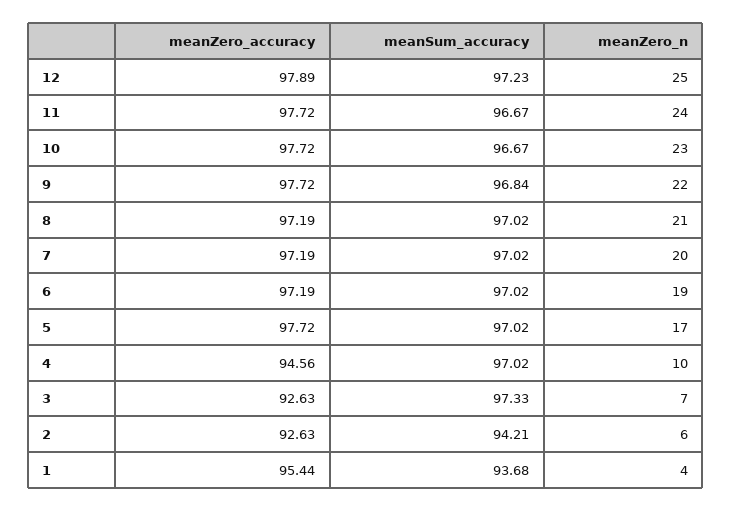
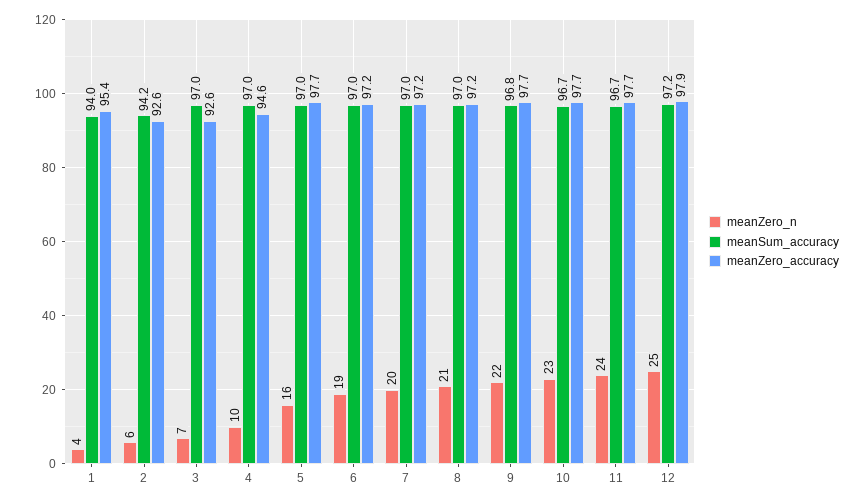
meanZero_n, 5: 17 -> 16
meanSum_accuracy, 3: 97.33 -> 97
meanSum_accuracy, 1: 93.68 -> 94

